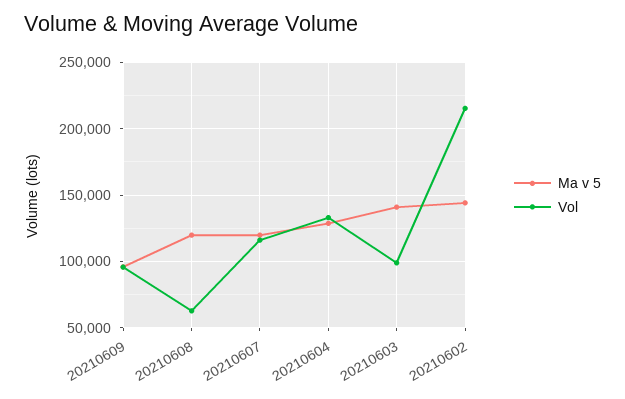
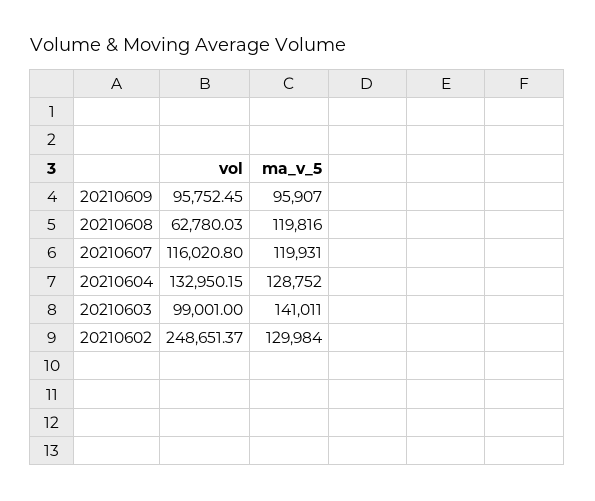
Ma v 5, 20210602: 145000 -> 129984
Vol, 20210602: 215000 -> 248651.37

